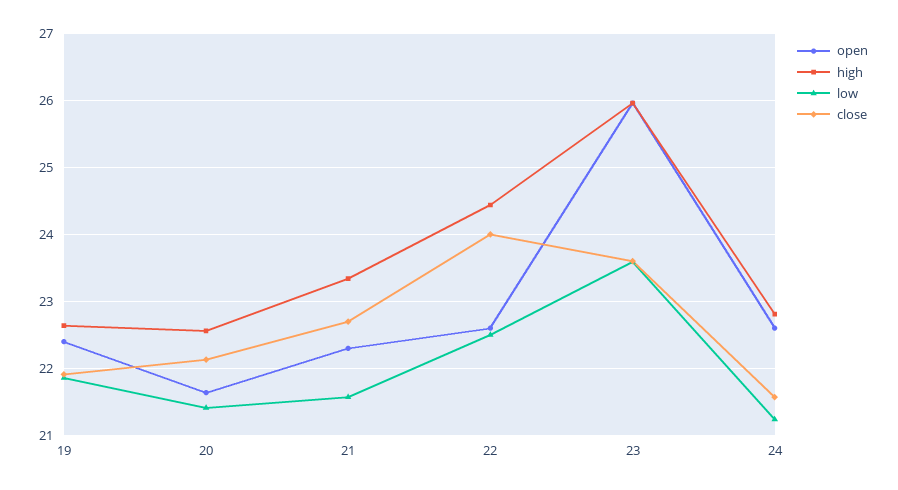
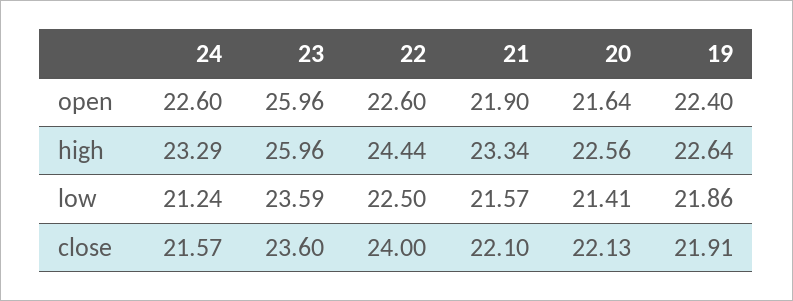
open, 21: 22.3 -> 21.9
close, 21: 22.7 -> 22.1
high, 24: 22.8 -> 23.29

